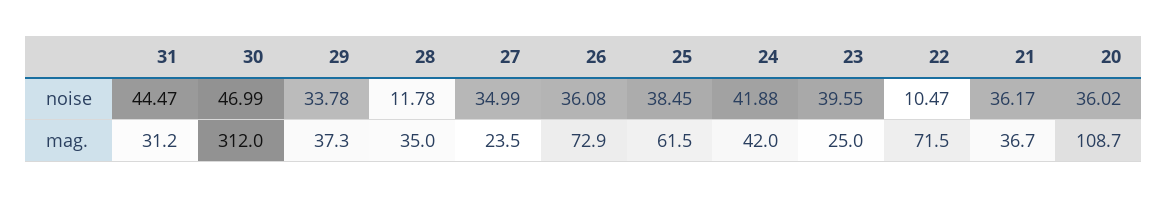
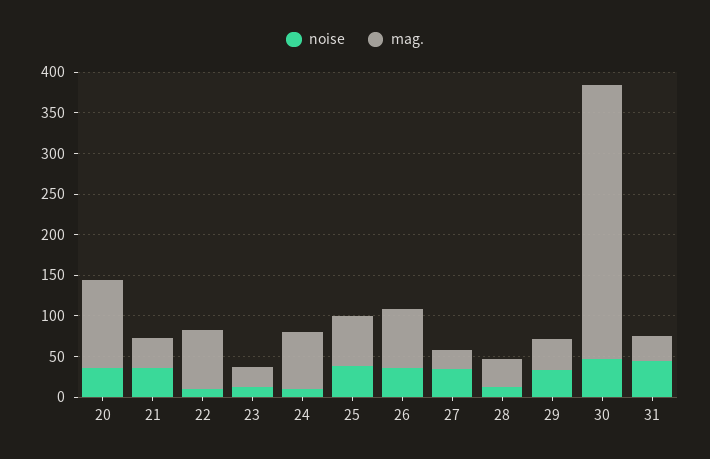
noise, 24: 41.88 -> 10
noise, 23: 39.55 -> 10
mag., 30: 312 -> 340
mag., 24: 42 -> 70

